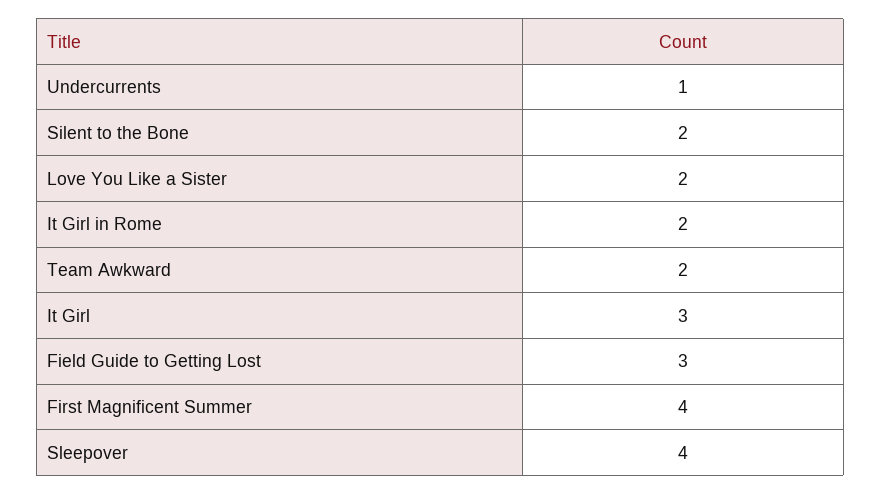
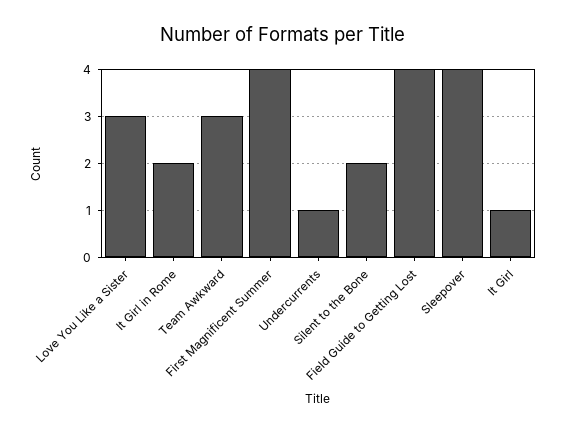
Love You Like a Sister: 2 -> 3
Team Awkward: 2 -> 3
It Girl: 3 -> 1
Field Guide to Getting Lost: 3 -> 4

